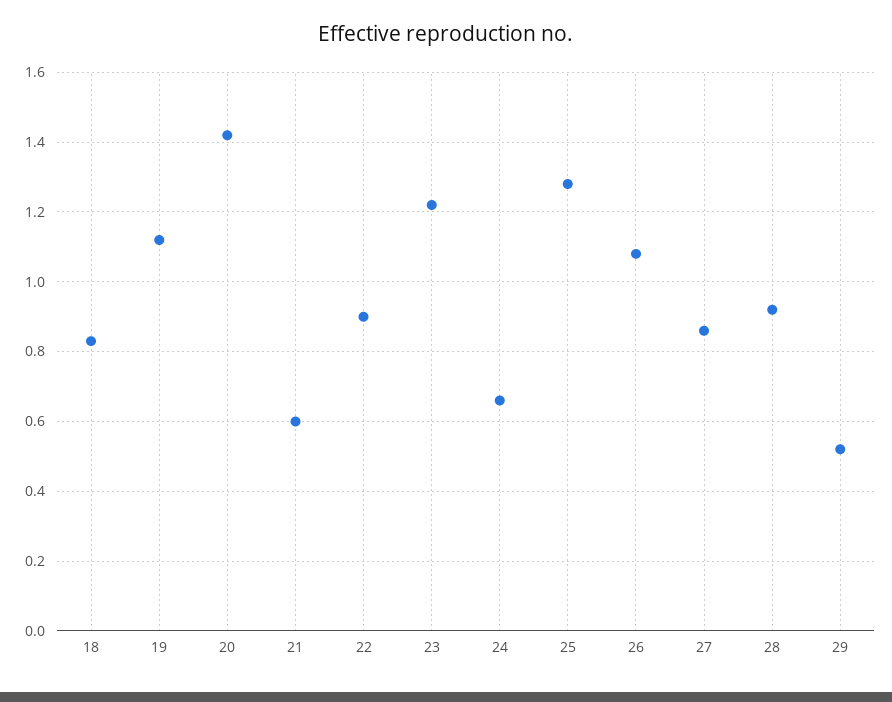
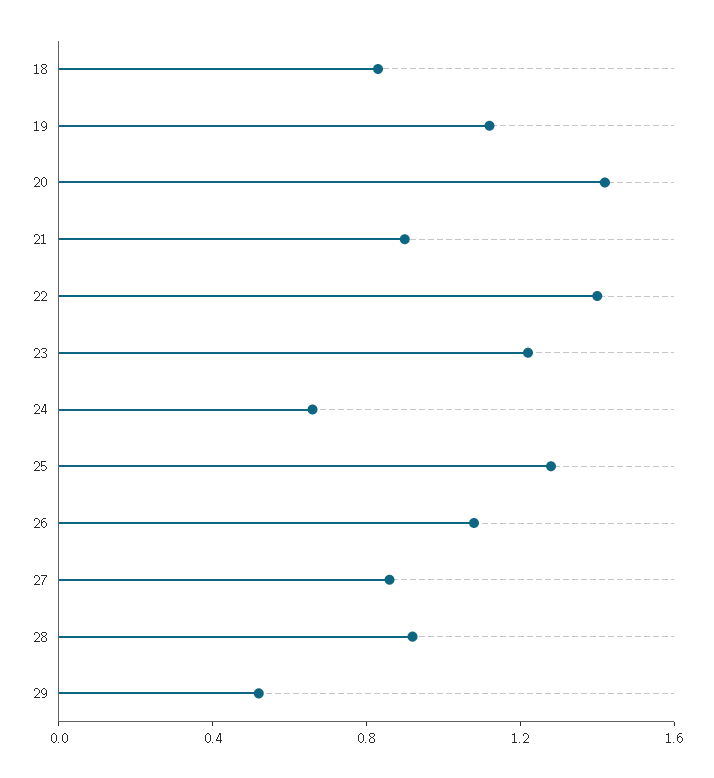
21: 0.6 -> 0.9
22: 0.9 -> 1.4

